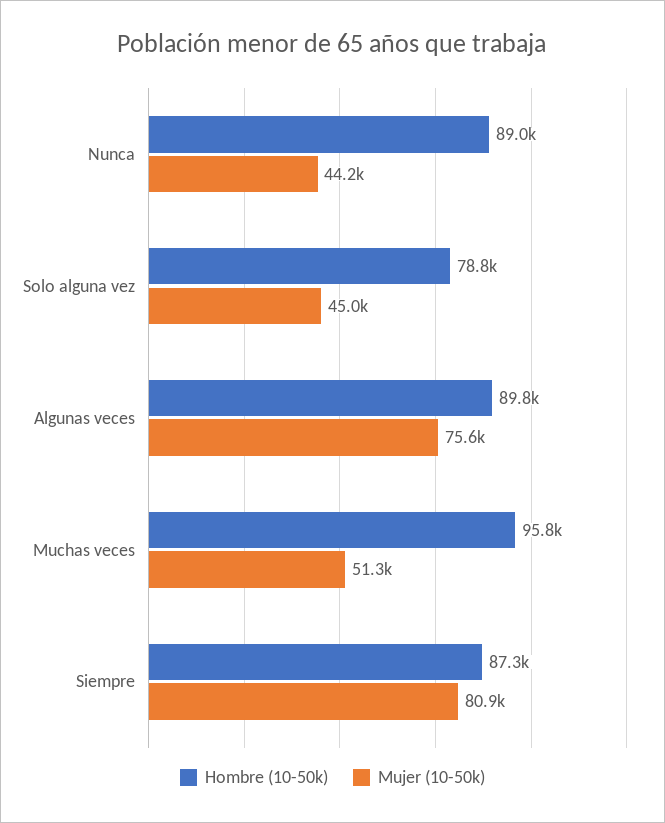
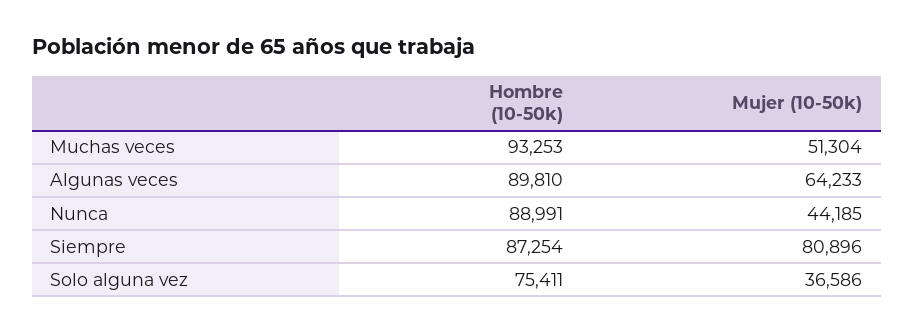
Hombre (10-50k), Solo alguna vez: 78800 -> 75411
Mujer (10-50k), Solo alguna vez: 45000 -> 36586
Mujer (10-50k), Algunas veces: 75600 -> 64233
Hombre (10-50k), Muchas veces: 95800 -> 93253

